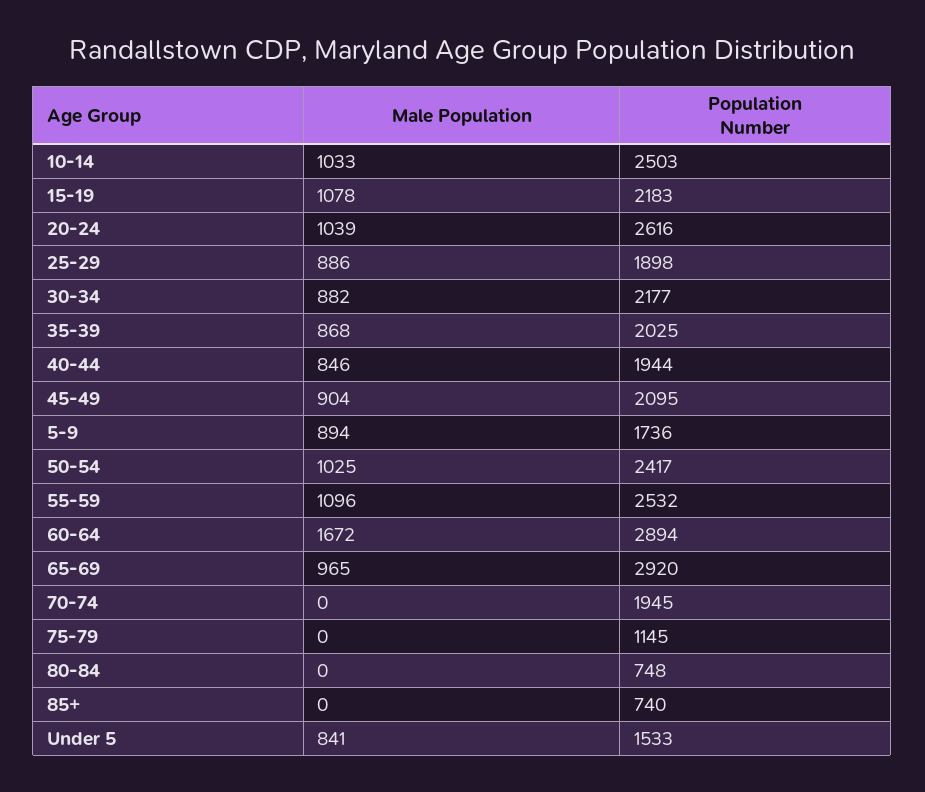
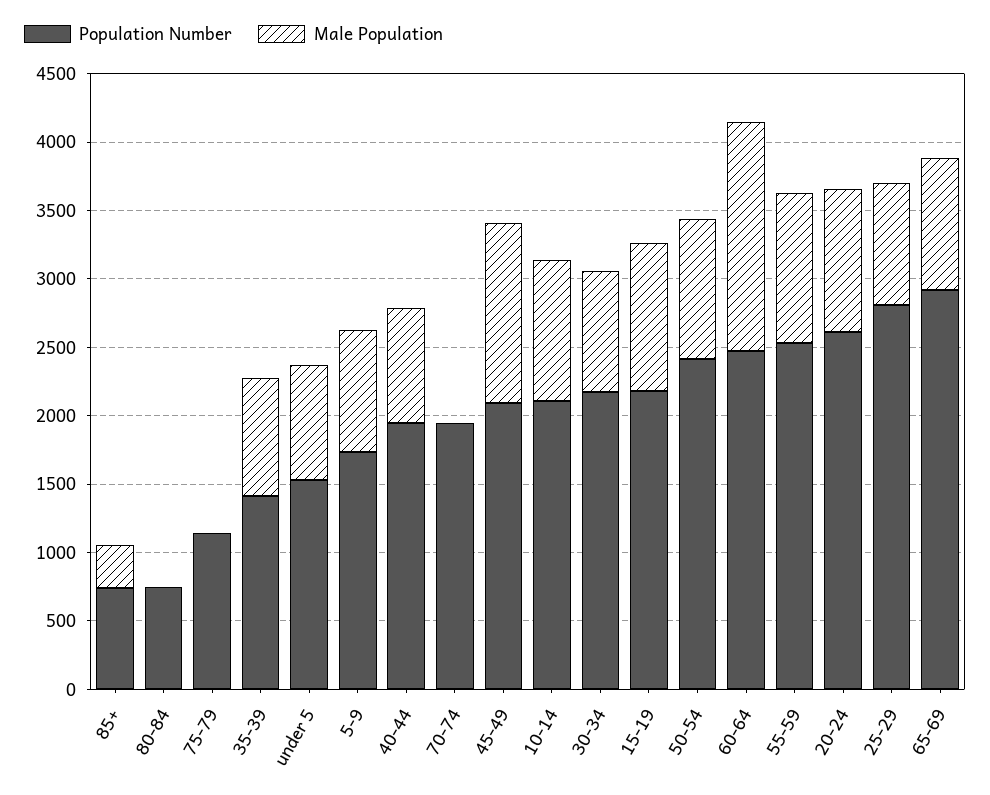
Population Number, 10-14: 2503 -> 2100
Population Number, 25-29: 1898 -> 2800
Population Number, 35-39: 2025 -> 1400
Male Population, 45-49: 904 -> 1300
Population Number, 60-64: 2894 -> 2500
Male Population, 85+: 0 -> 300

